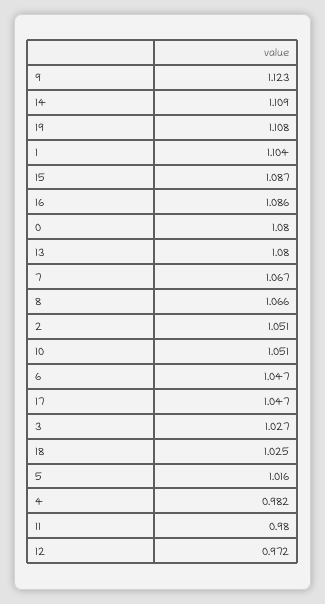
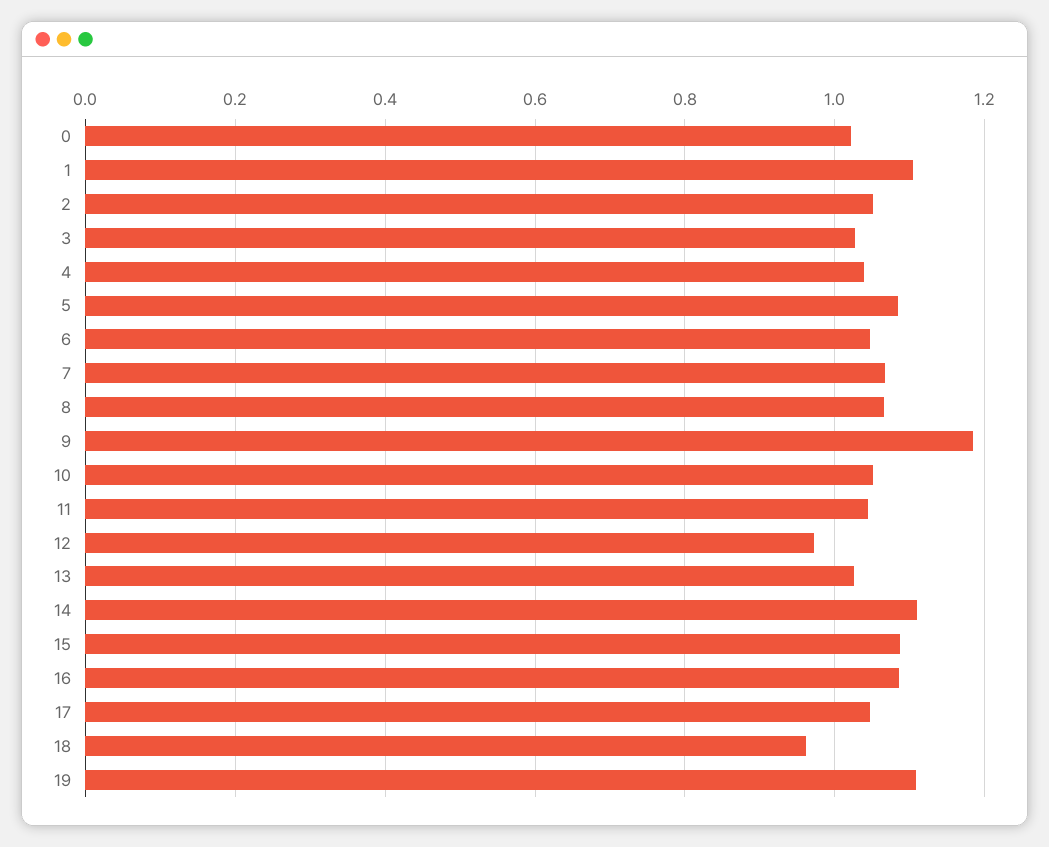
9: 1.123 -> 1.18
0: 1.08 -> 1.02
13: 1.08 -> 1.02
18: 1.025 -> 0.96
5: 1.016 -> 1.08
4: 0.982 -> 1.04
11: 0.98 -> 1.04

